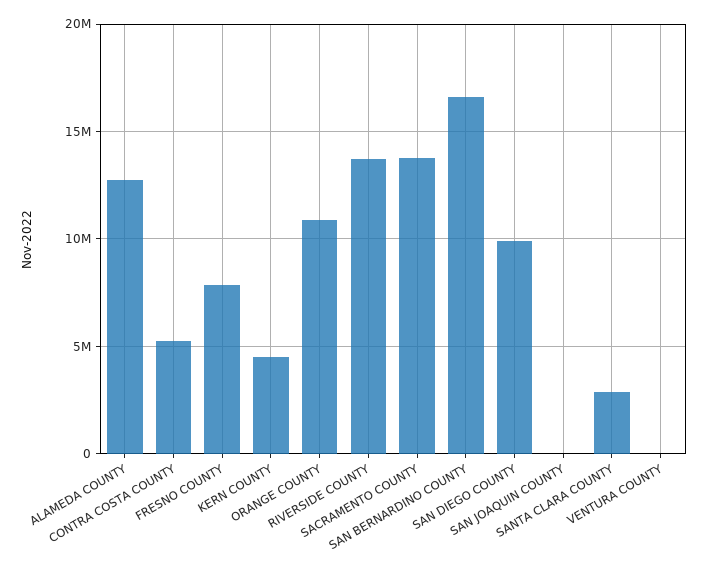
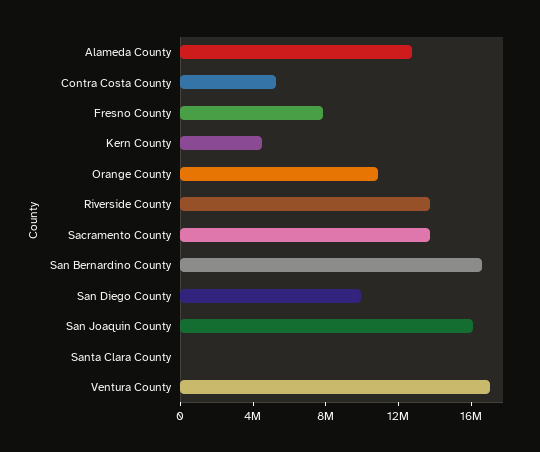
SAN JOAQUIN COUNTY: 0 -> 16000000
SANTA CLARA COUNTY: 3000000 -> 0
VENTURA COUNTY: 0 -> 17000000

